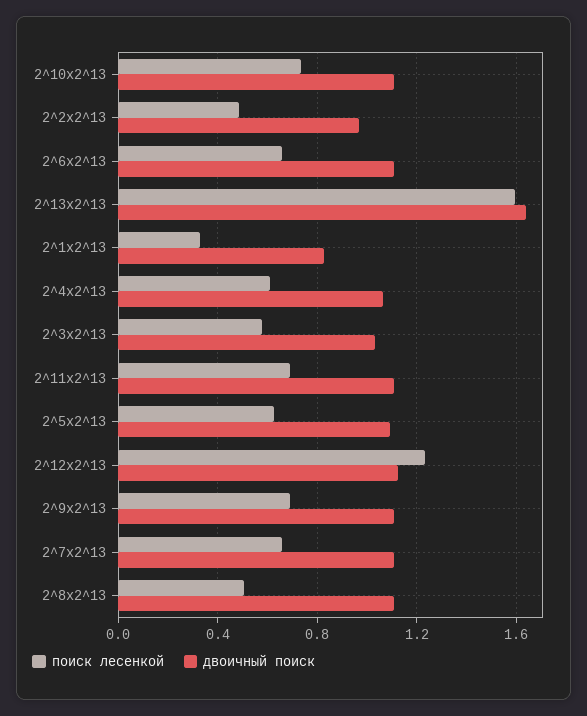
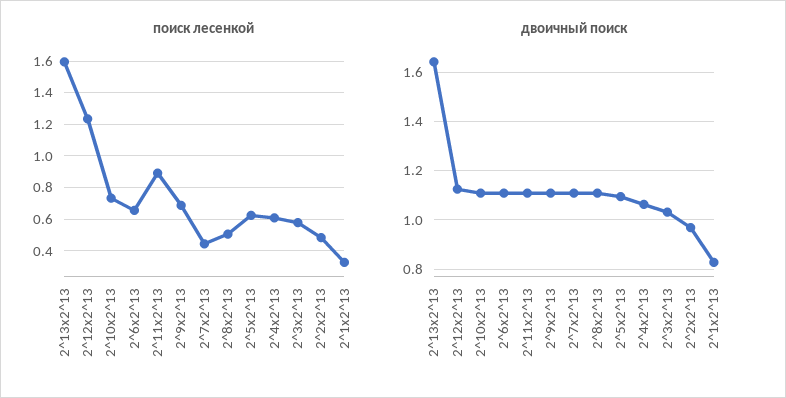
поиск лесенкой, 2^11x2^13: 0.7 -> 0.9
поиск лесенкой, 2^7x2^13: 0.65 -> 0.45

